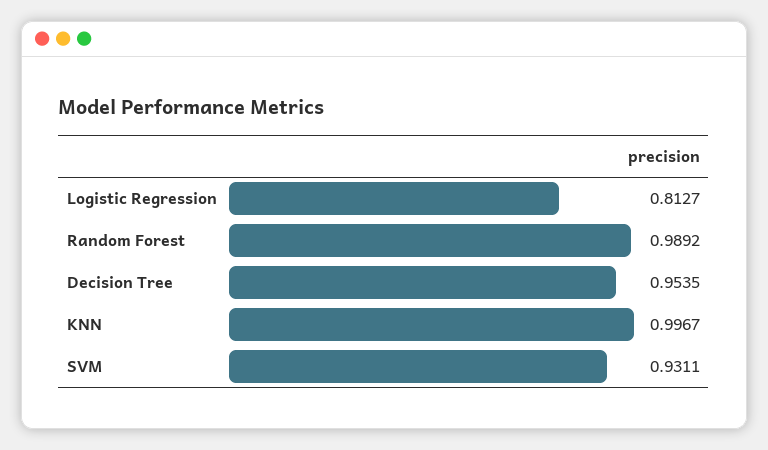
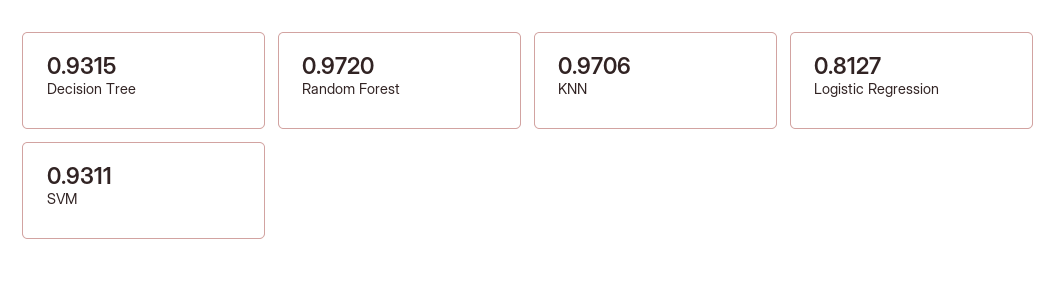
Random Forest: 0.9892 -> 0.972
Decision Tree: 0.9535 -> 0.9315
KNN: 0.9967 -> 0.9706

